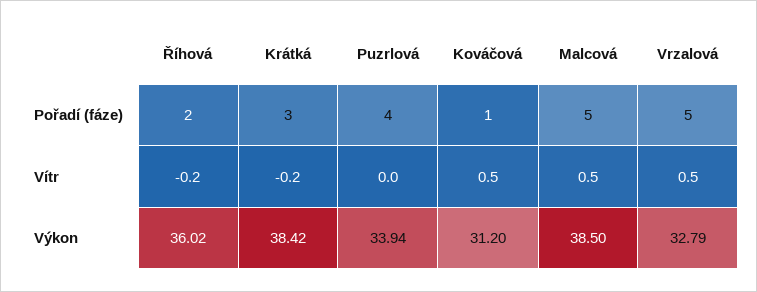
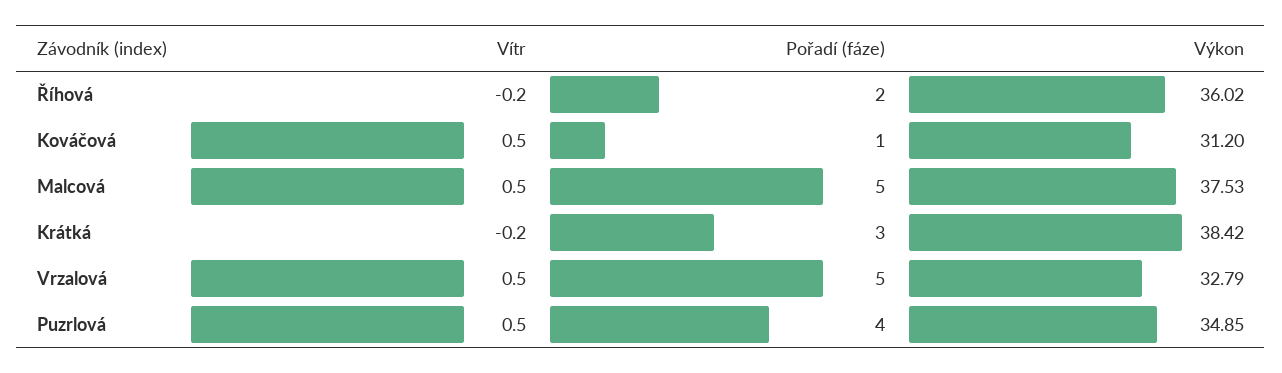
Puzrlová, Vítr: 0 -> 0.5
Puzrlová, Výkon: 33.94 -> 34.85
Malcová, Výkon: 38.5 -> 37.53

